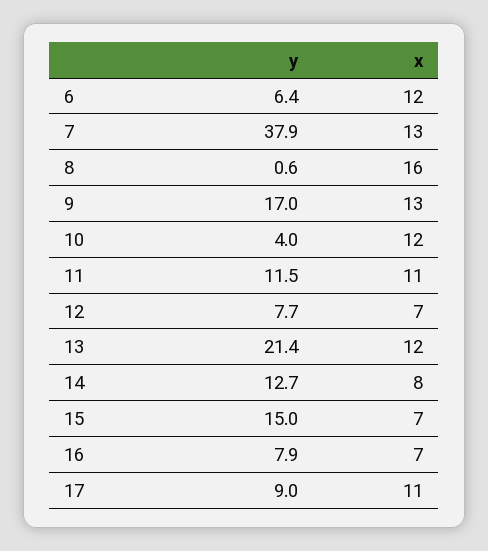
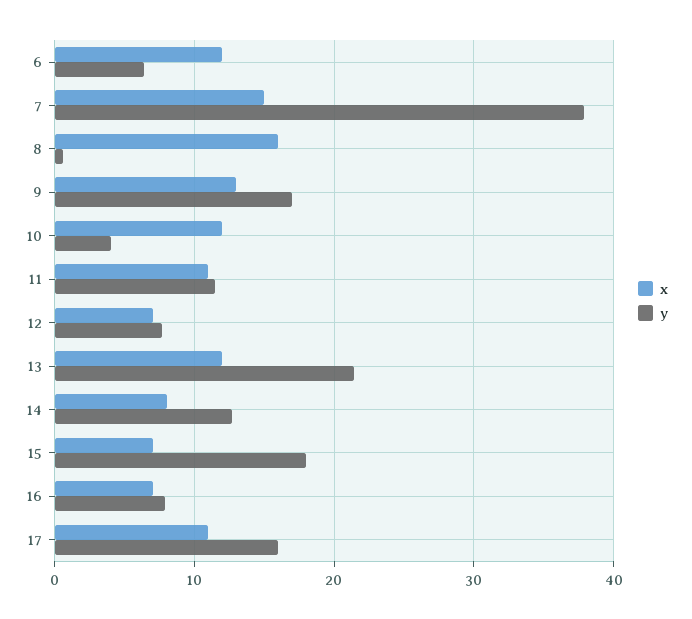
x, 7: 13 -> 15
y, 15: 15 -> 18
y, 17: 9 -> 16

